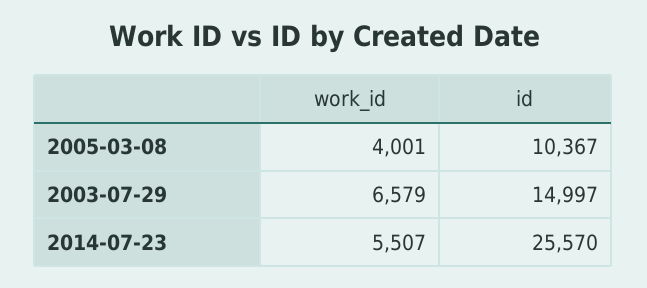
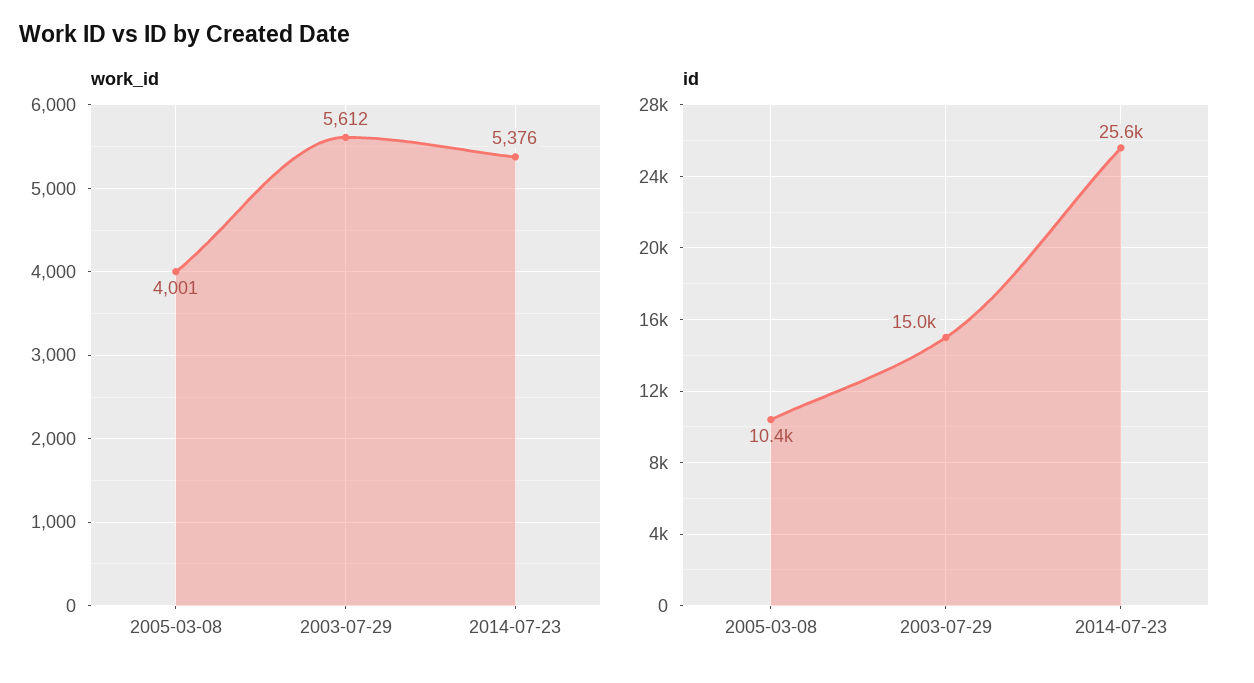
work_id, 2003-07-29: 6579 -> 5612
work_id, 2014-07-23: 5507 -> 5376

